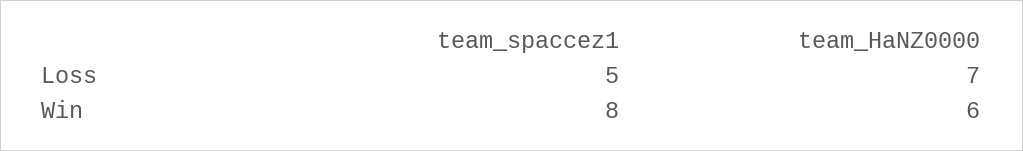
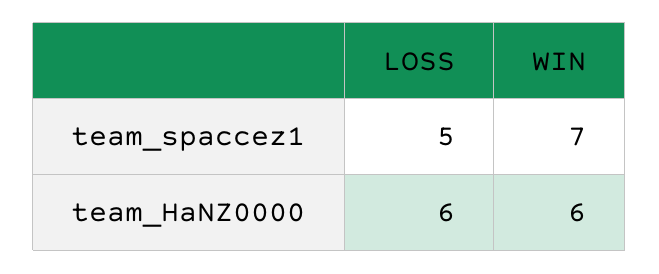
team_HaNZ0000, Loss: 7 -> 6
team_spaccez1, Win: 8 -> 7

